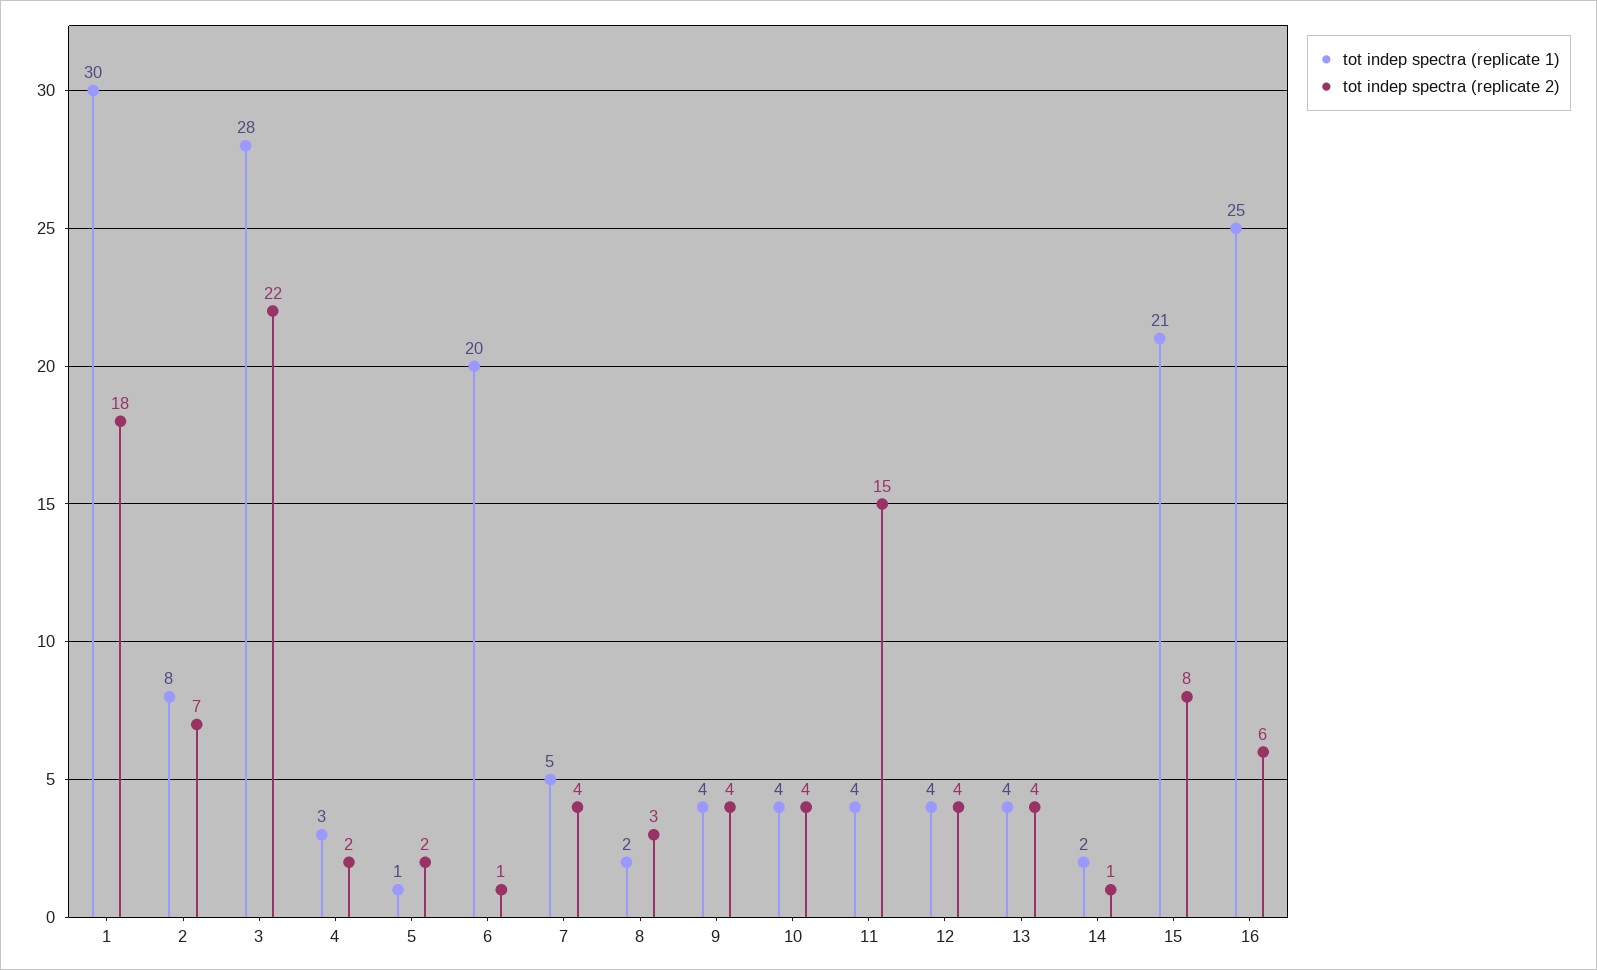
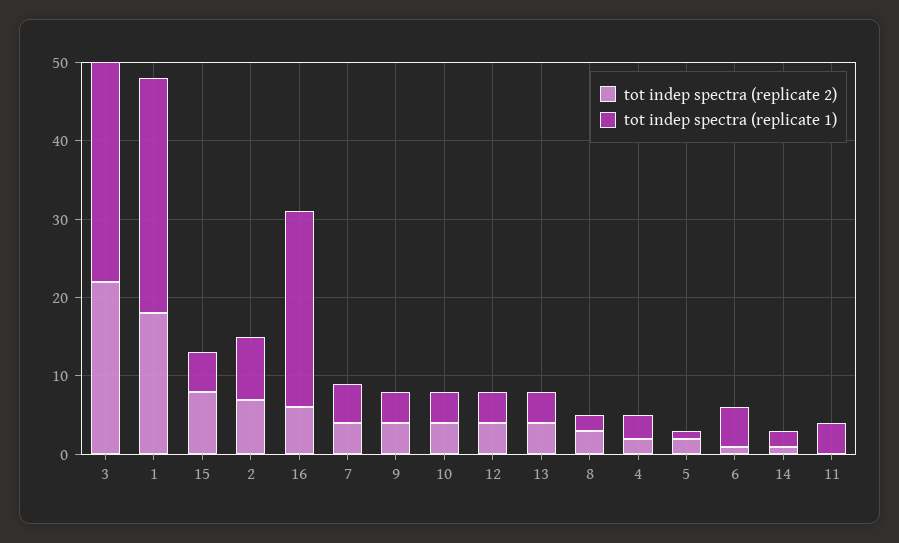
tot indep spectra (replicate 1), 6: 20 -> 5
tot indep spectra (replicate 2), 11: 15 -> 0
tot indep spectra (replicate 1), 15: 21 -> 5

